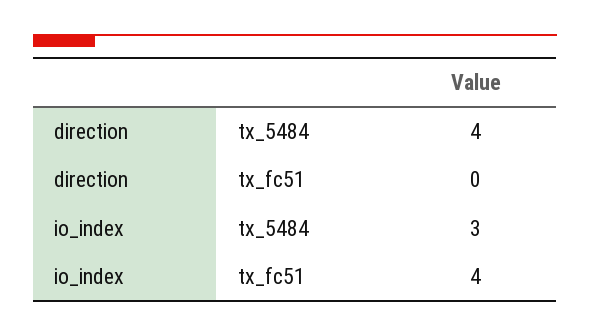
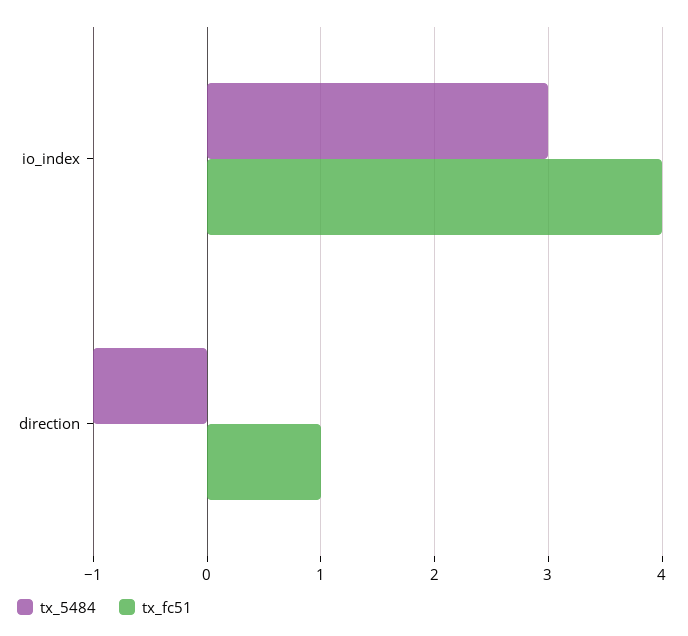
tx_5484, direction: 4 -> -1
tx_fc51, direction: 0 -> 1

